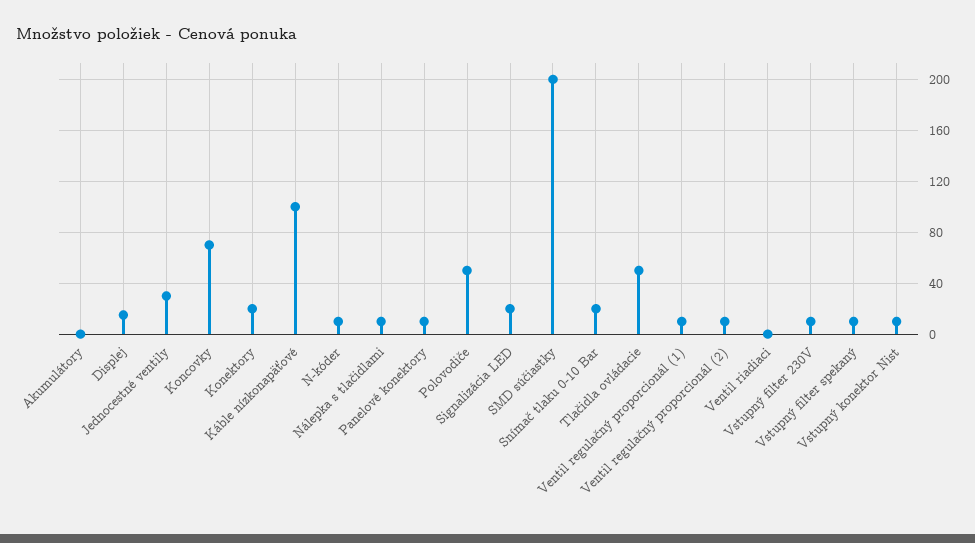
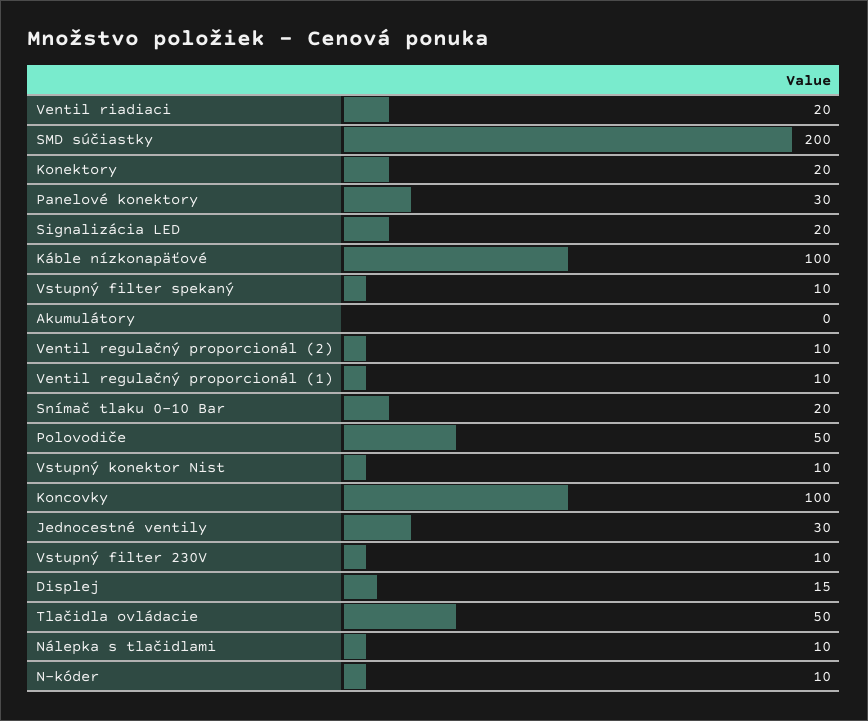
Koncovky: 70 -> 100
Panelové konektory: 10 -> 30
Ventil riadiaci: 0 -> 20

